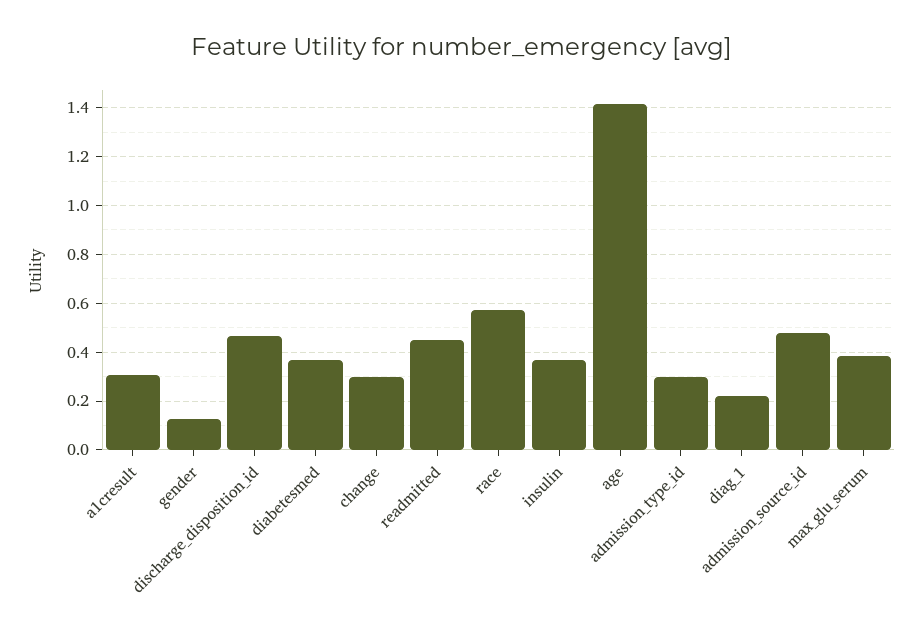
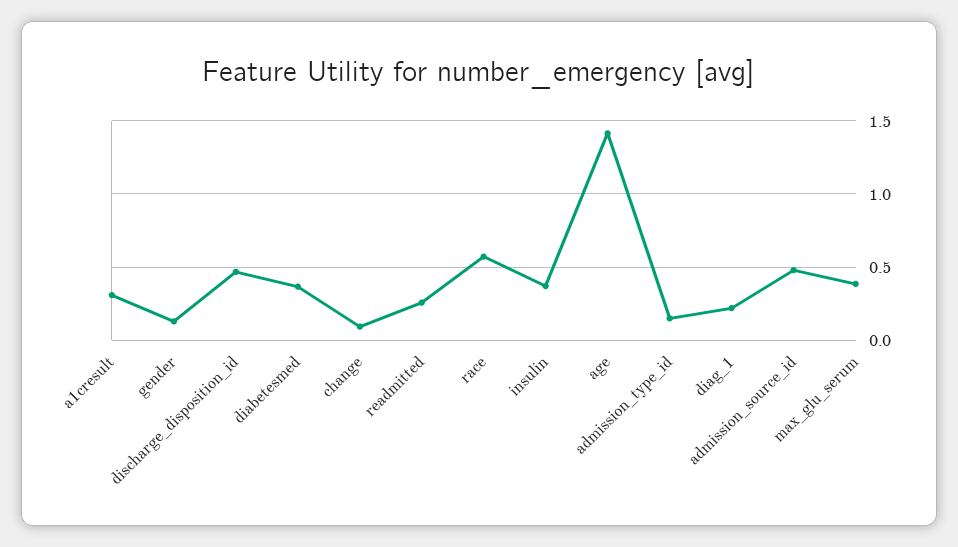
change: 0.3 -> 0.1
readmitted: 0.45 -> 0.25
admission_type_id: 0.3 -> 0.15

